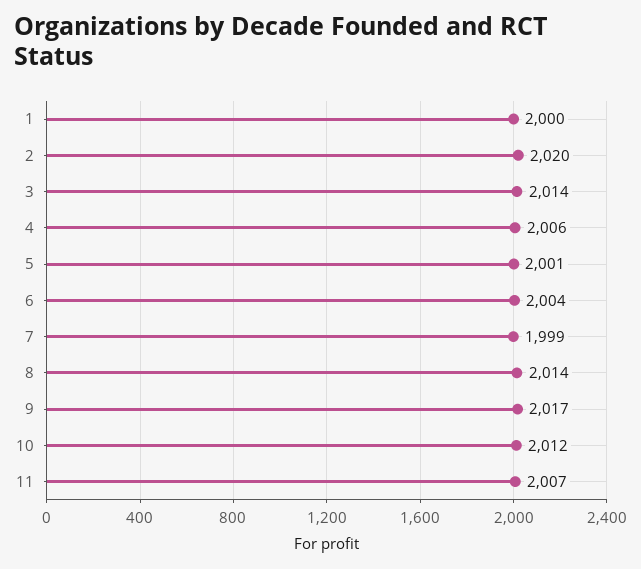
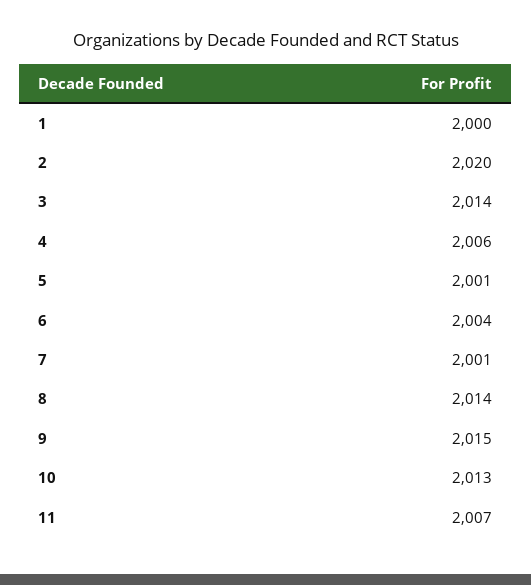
7: 1999 -> 2001
9: 2017 -> 2015
10: 2012 -> 2013

